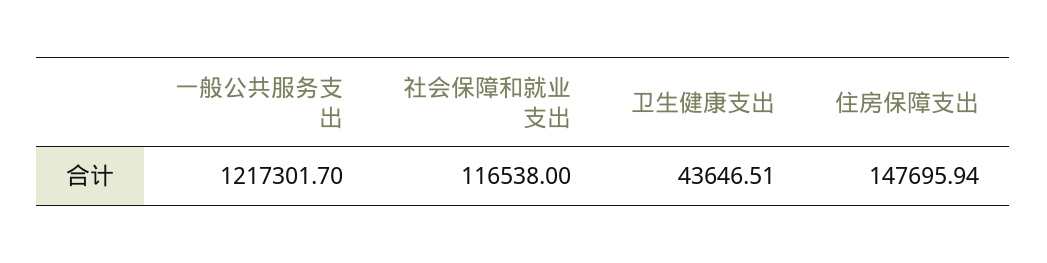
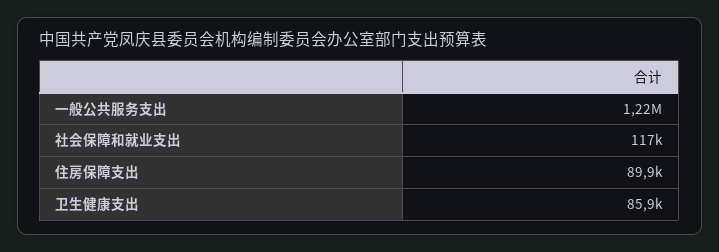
卫生健康支出: 43646.51 -> 85900
住房保障支出: 147695.94 -> 89900

